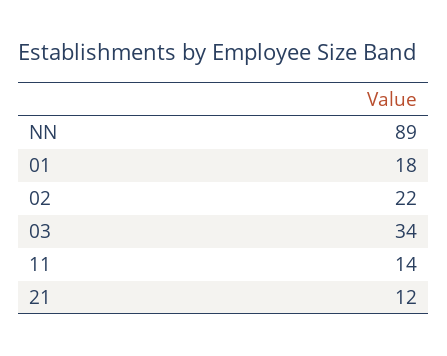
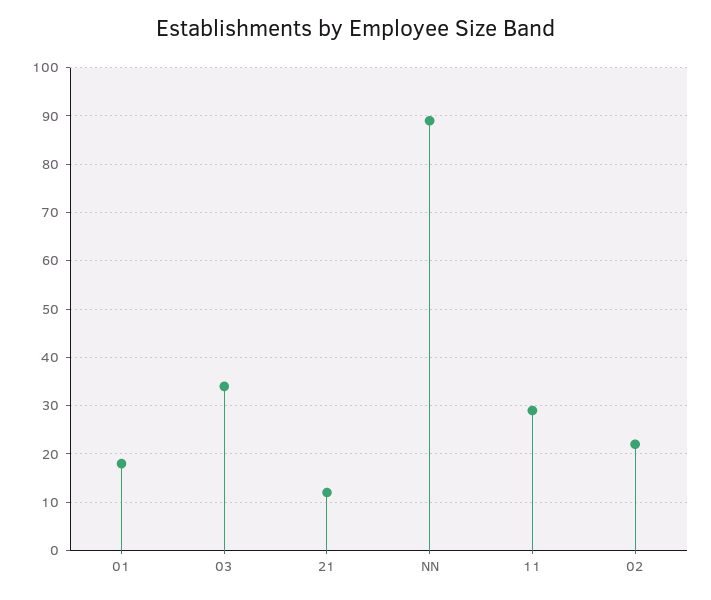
11: 14 -> 30

